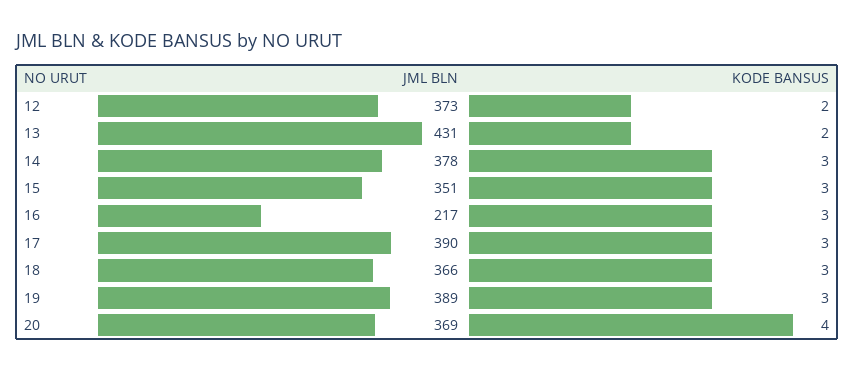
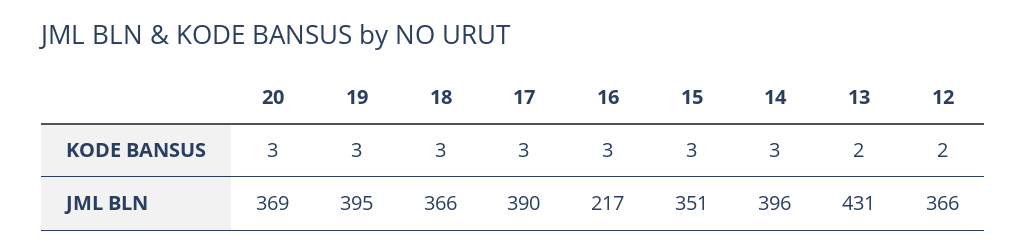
JML BLN, 12: 373 -> 366
JML BLN, 14: 378 -> 396
JML BLN, 19: 389 -> 395
KODE BANSUS, 20: 4 -> 3

